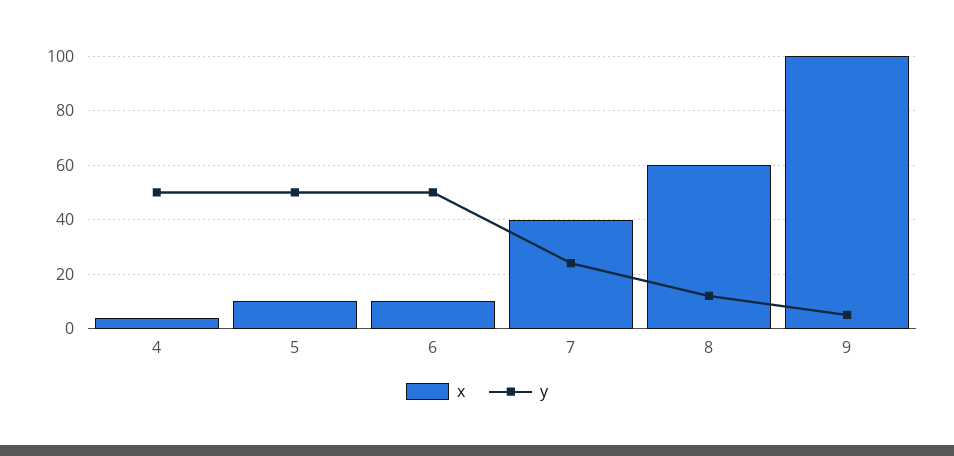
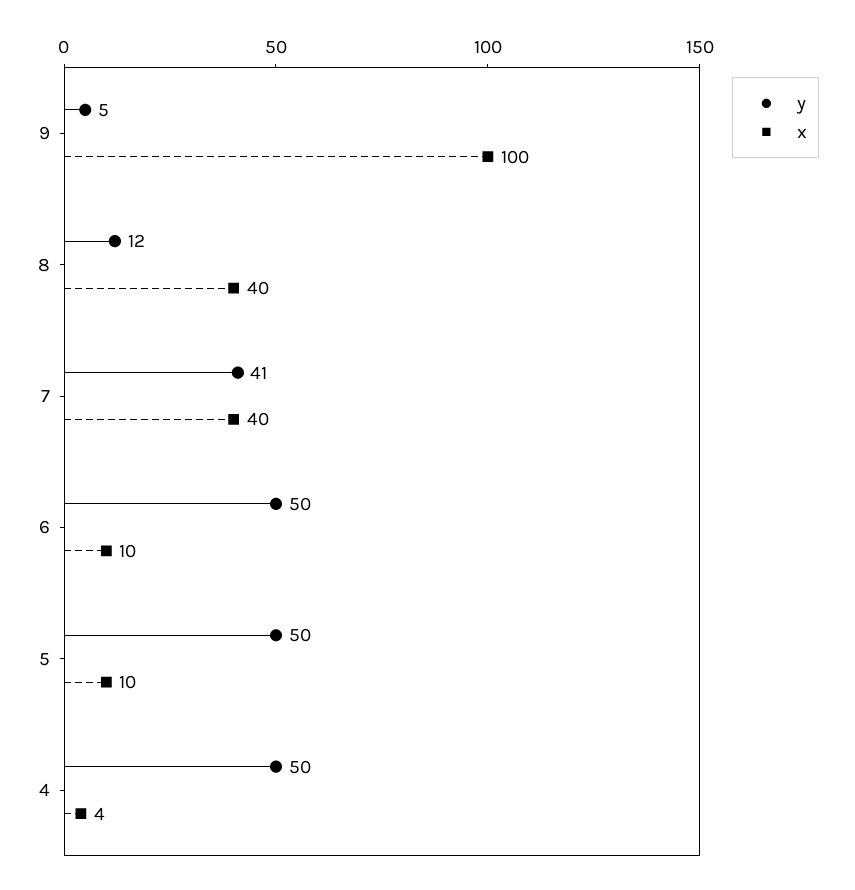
y, 7: 25 -> 41
x, 8: 60 -> 40

